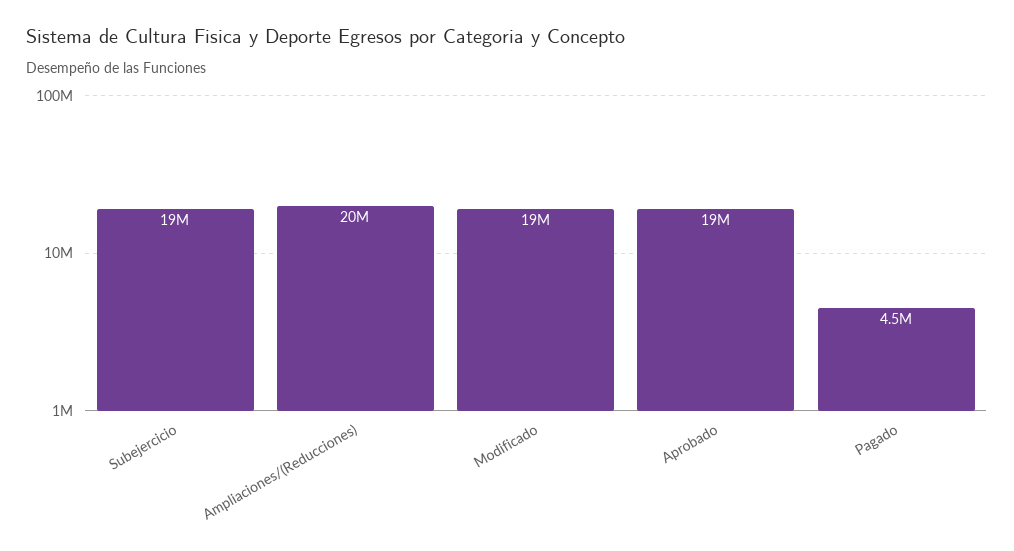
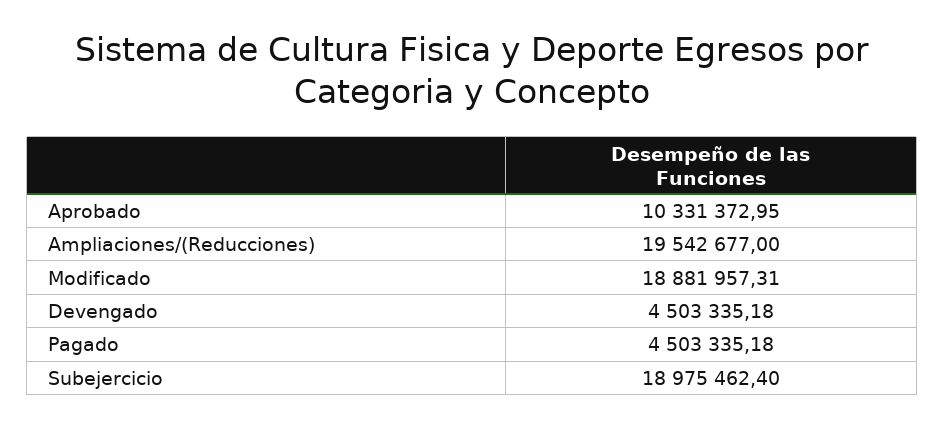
Aprobado: 19000000 -> 10331372.95
Devengado: none -> 4503335.18

